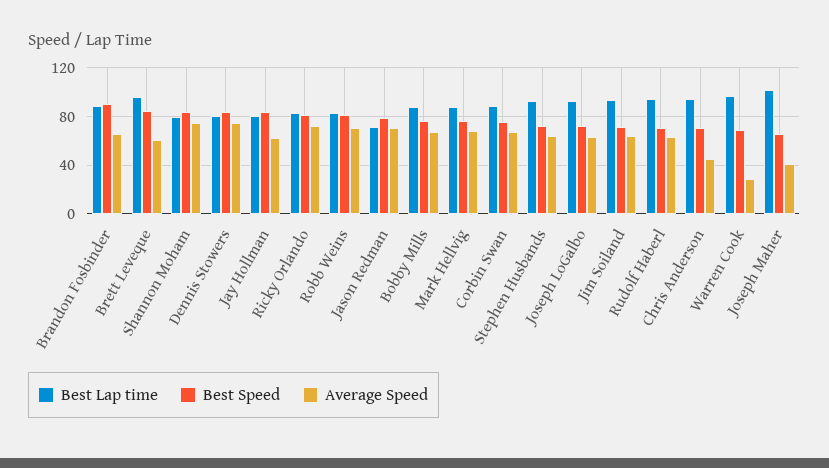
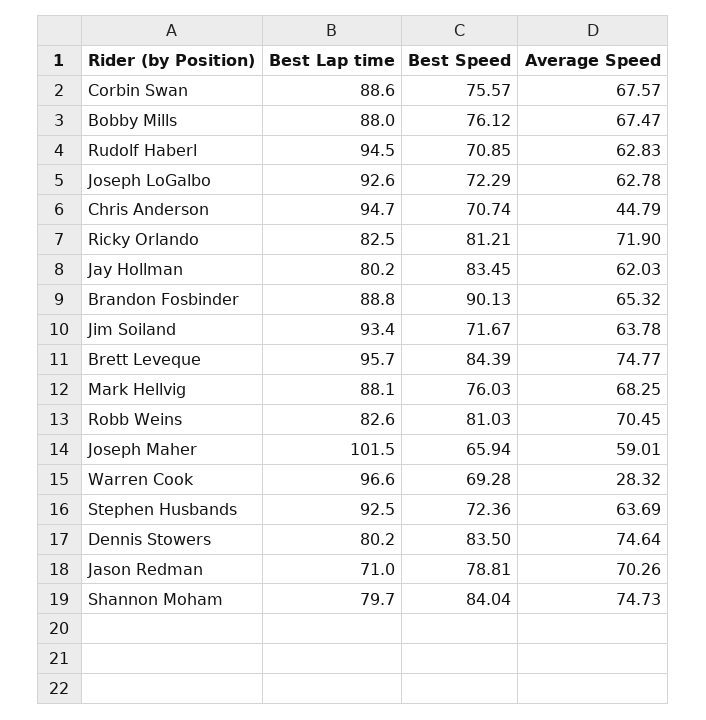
Average Speed, Brett Leveque: 60 -> 74.77
Average Speed, Joseph Maher: 40 -> 59.01

